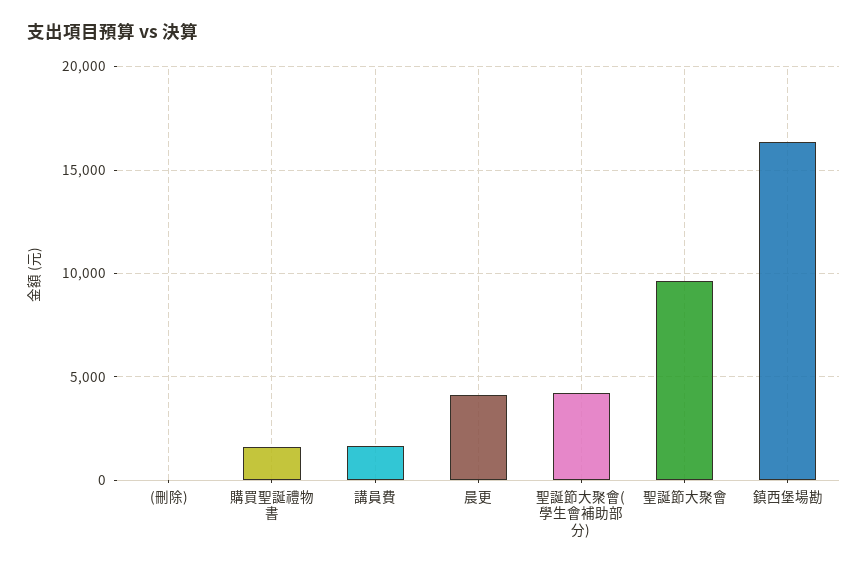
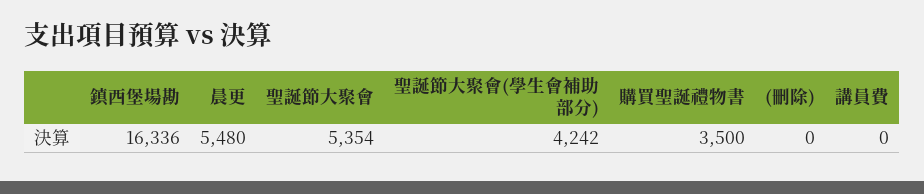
購買聖誕禮物書: 1500 -> 3500
講員費: 1500 -> 0
晨更: 4000 -> 5480
聖誕節大聚會: 9500 -> 5354

